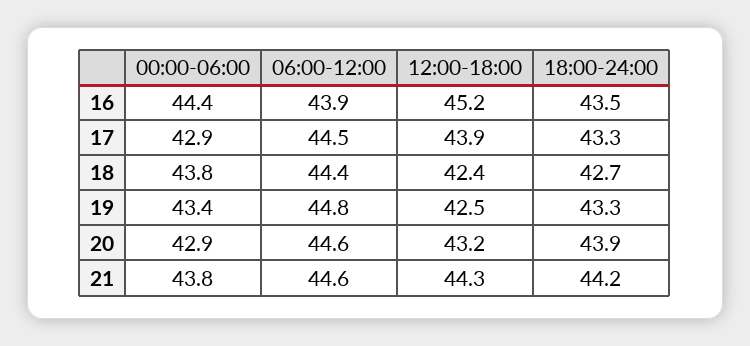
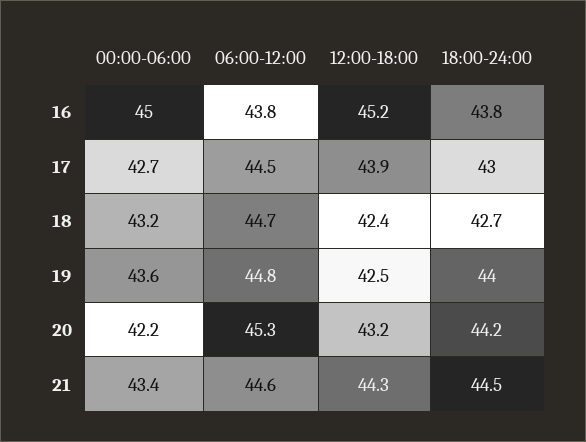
00:00-06:00, 16: 44.4 -> 45
06:00-12:00, 16: 43.9 -> 43.8
18:00-24:00, 16: 43.5 -> 43.8
00:00-06:00, 17: 42.9 -> 42.7
18:00-24:00, 17: 43.3 -> 43
00:00-06:00, 18: 43.8 -> 43.2
06:00-12:00, 18: 44.4 -> 44.7
00:00-06:00, 19: 43.4 -> 43.6
18:00-24:00, 19: 43.3 -> 44
00:00-06:00, 20: 42.9 -> 42.2
06:00-12:00, 20: 44.6 -> 45.3
18:00-24:00, 20: 43.9 -> 44.2
00:00-06:00, 21: 43.8 -> 43.4
18:00-24:00, 21: 44.2 -> 44.5

